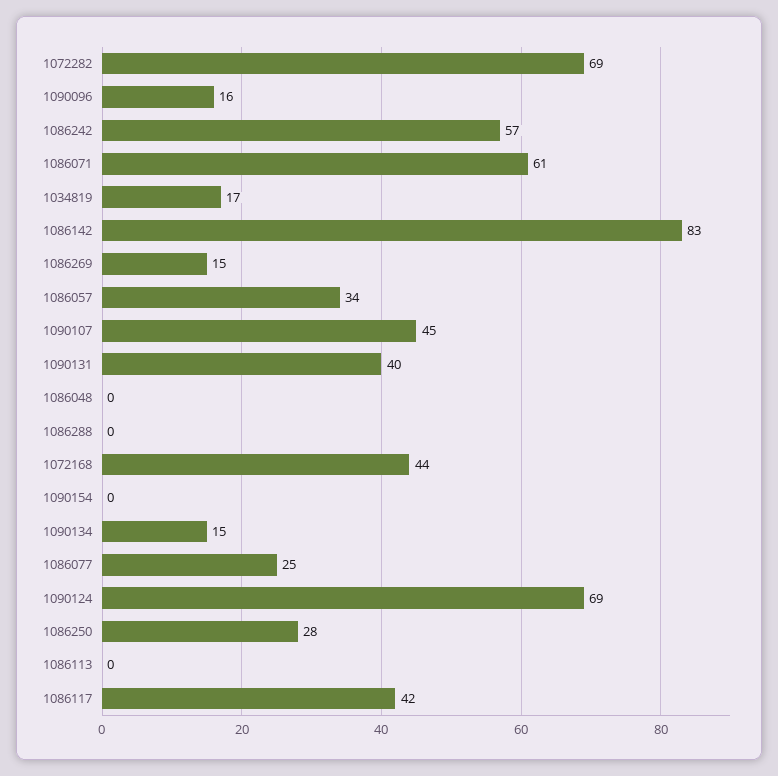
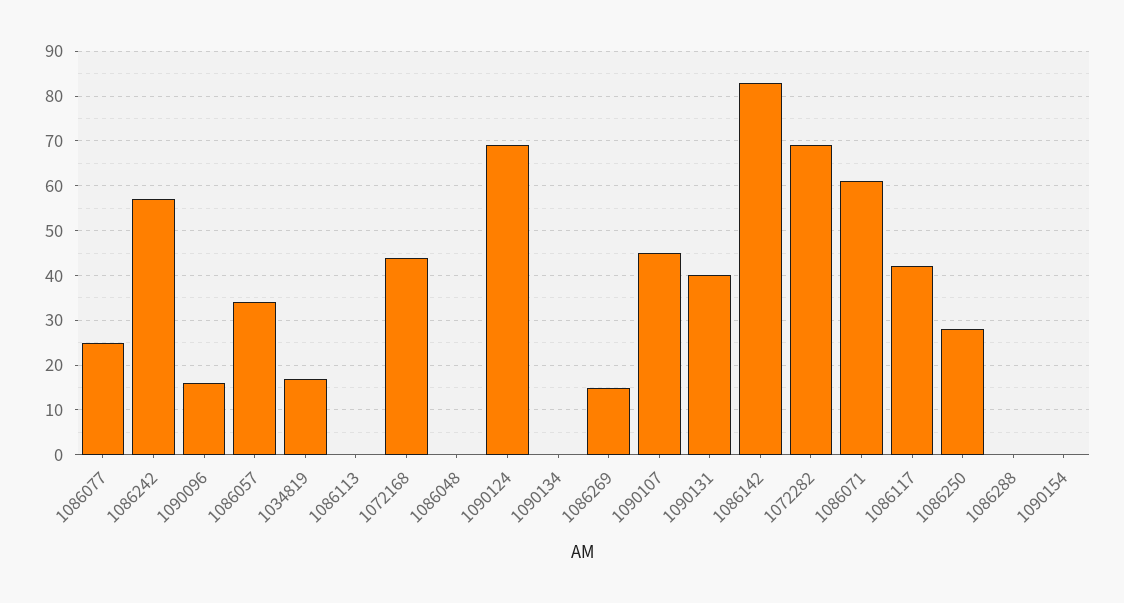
1090134: 15 -> 0

